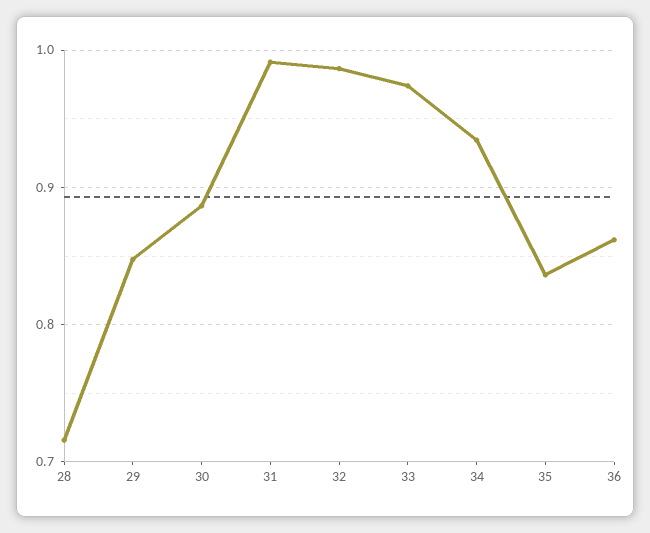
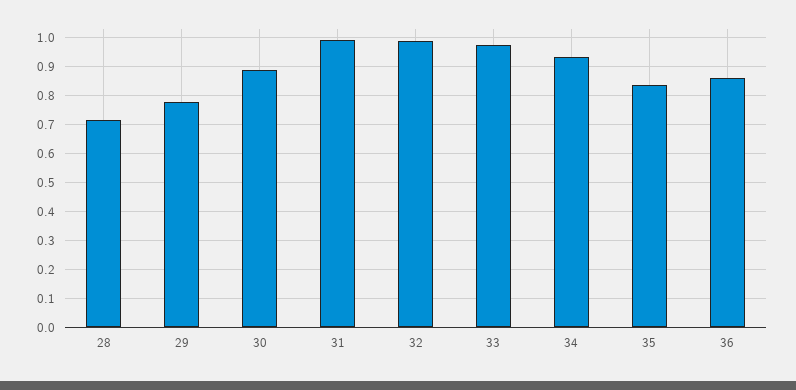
29: 0.85 -> 0.775

